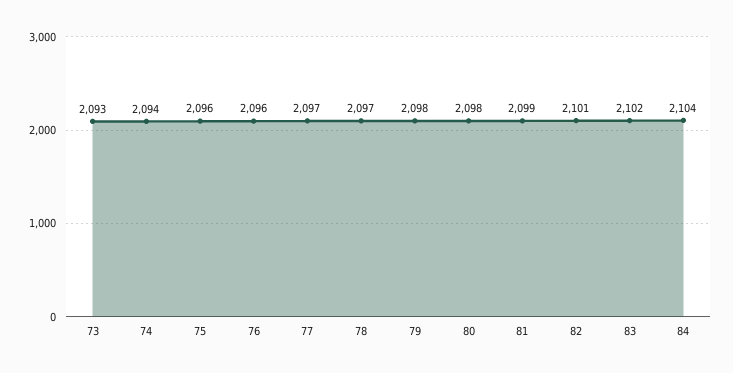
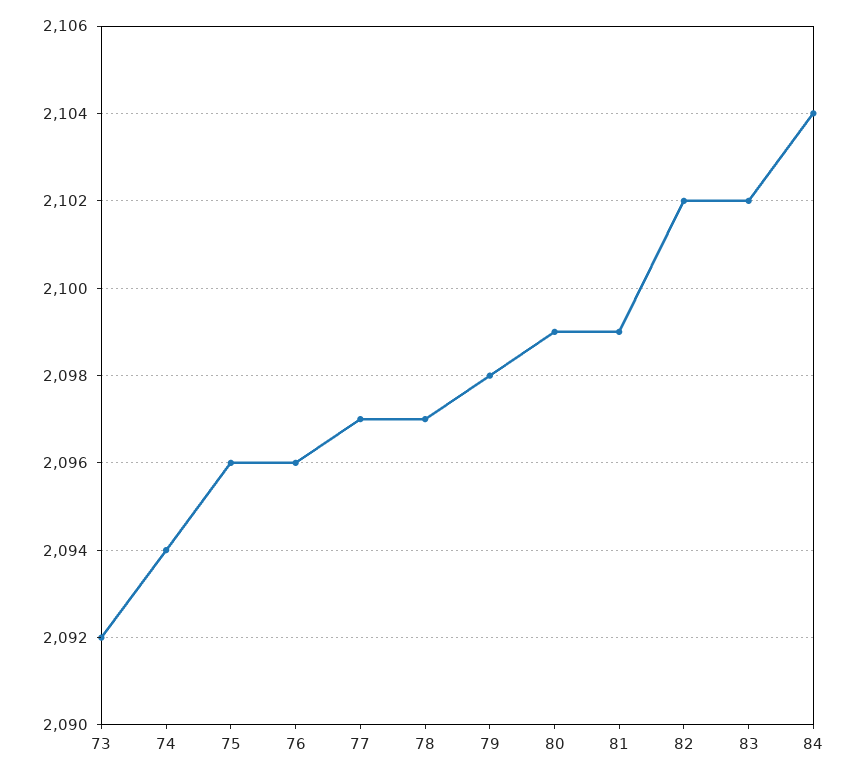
73: 2093 -> 2092
80: 2098 -> 2099
82: 2101 -> 2102

